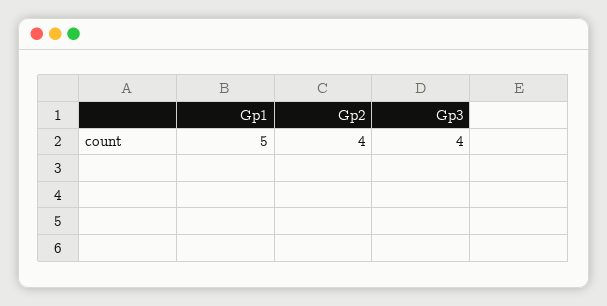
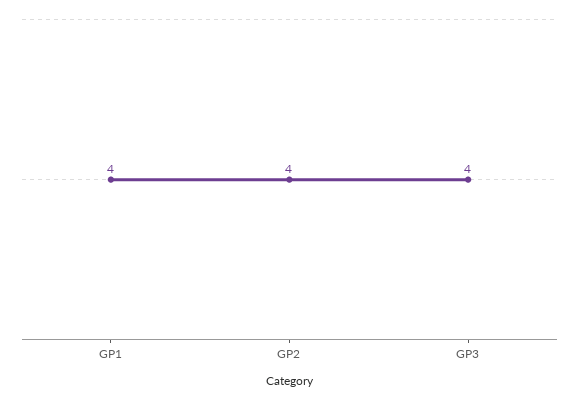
Gp1: 5 -> 4

